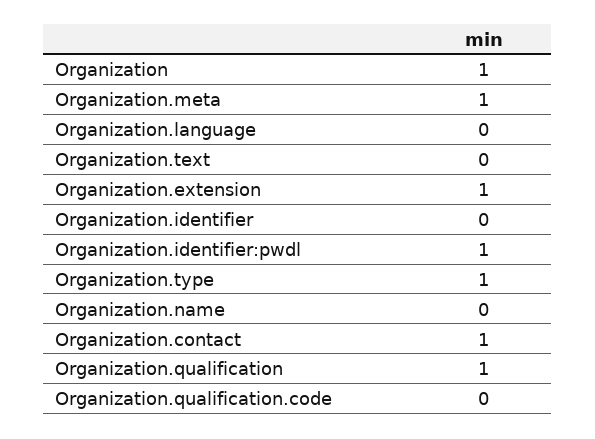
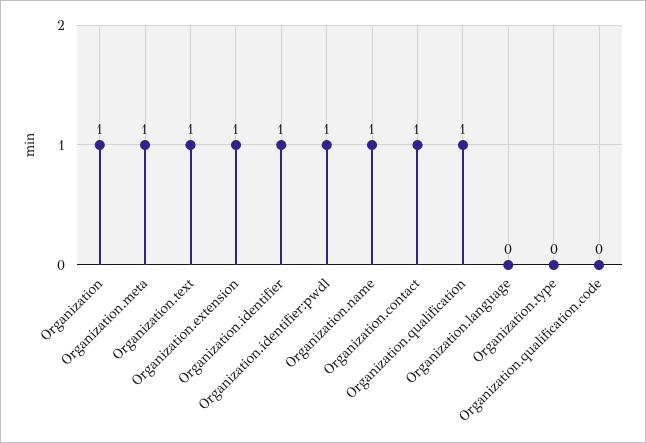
Organization.text: 0 -> 1
Organization.identifier: 0 -> 1
Organization.type: 1 -> 0
Organization.name: 0 -> 1

